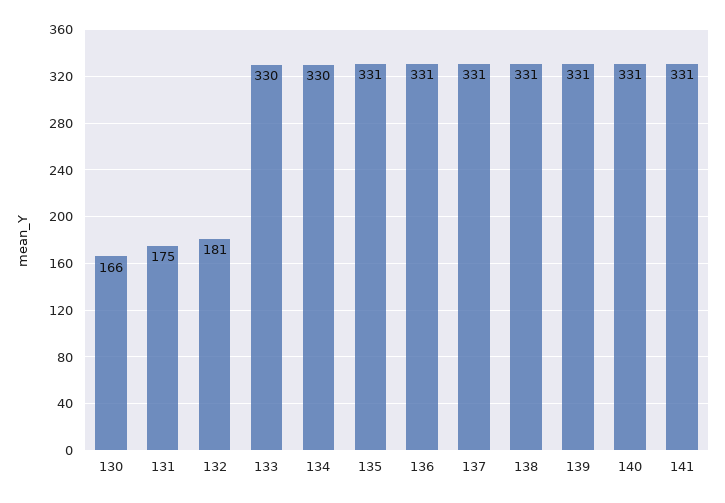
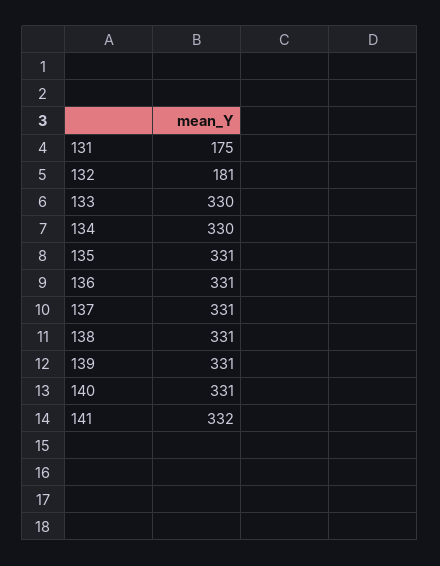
130: 166 -> none
141: 331 -> 332

